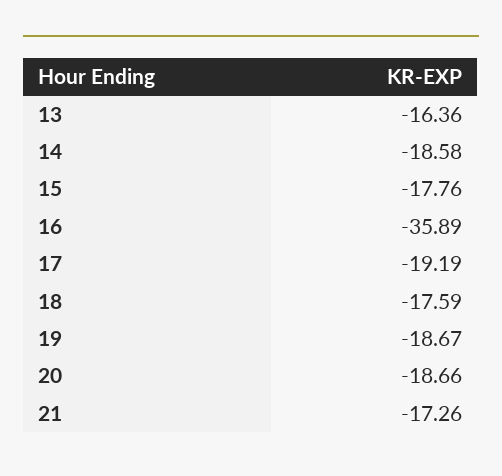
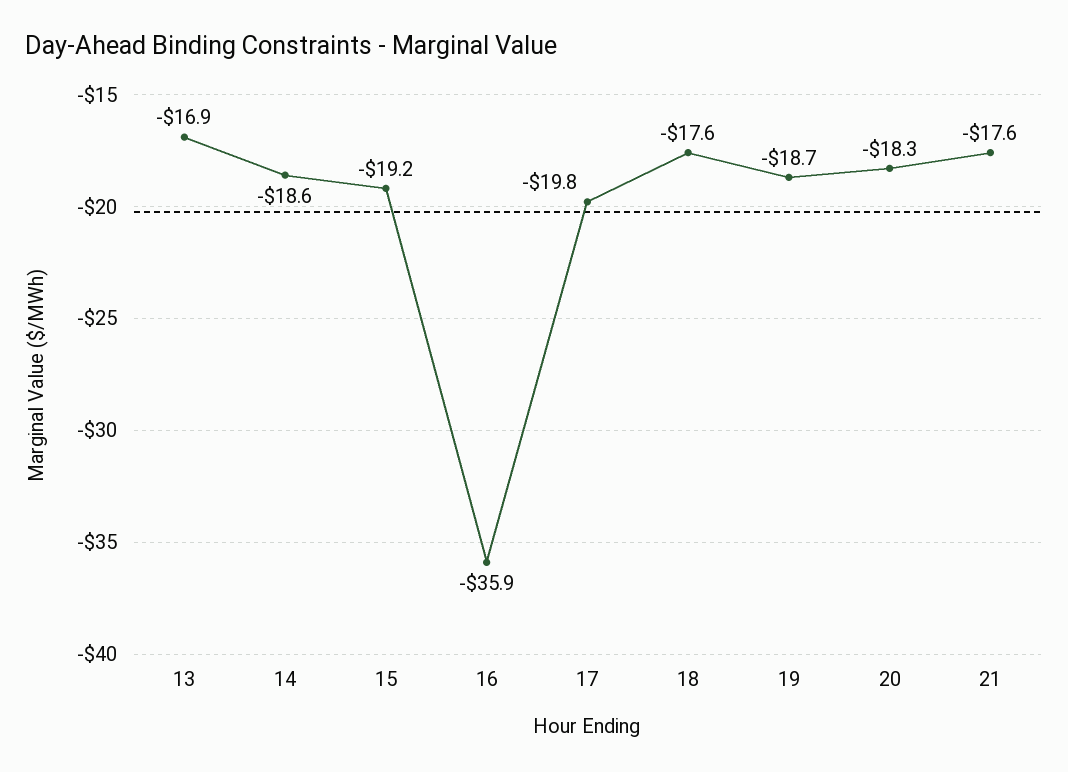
13: -16.36 -> -16.9
15: -17.76 -> -19.2
17: -19.19 -> -19.8
20: -18.66 -> -18.3
21: -17.26 -> -17.6

